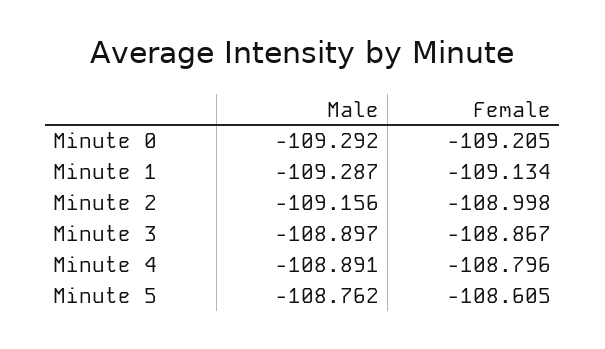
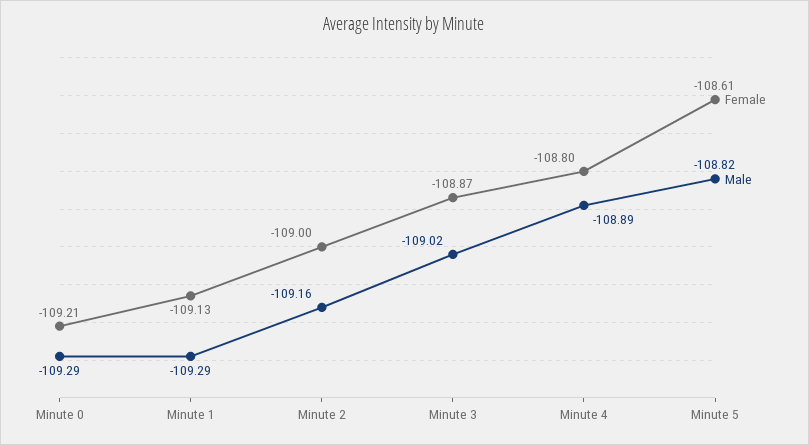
Male, Minute 3: -108.897 -> -109.02
Male, Minute 5: -108.762 -> -108.82

